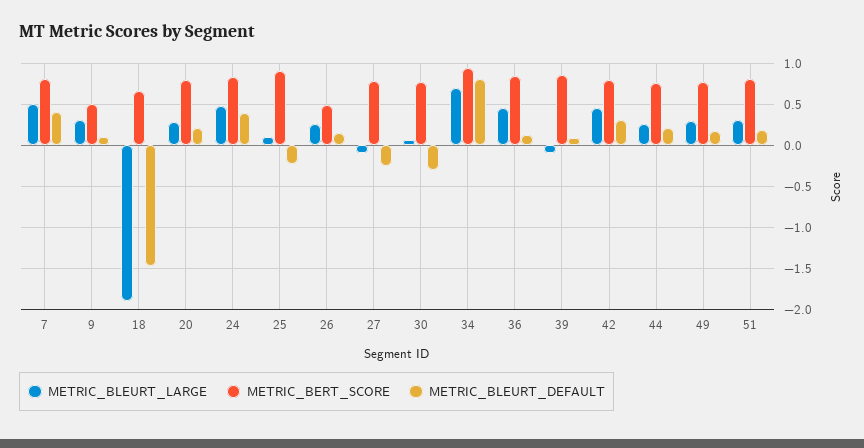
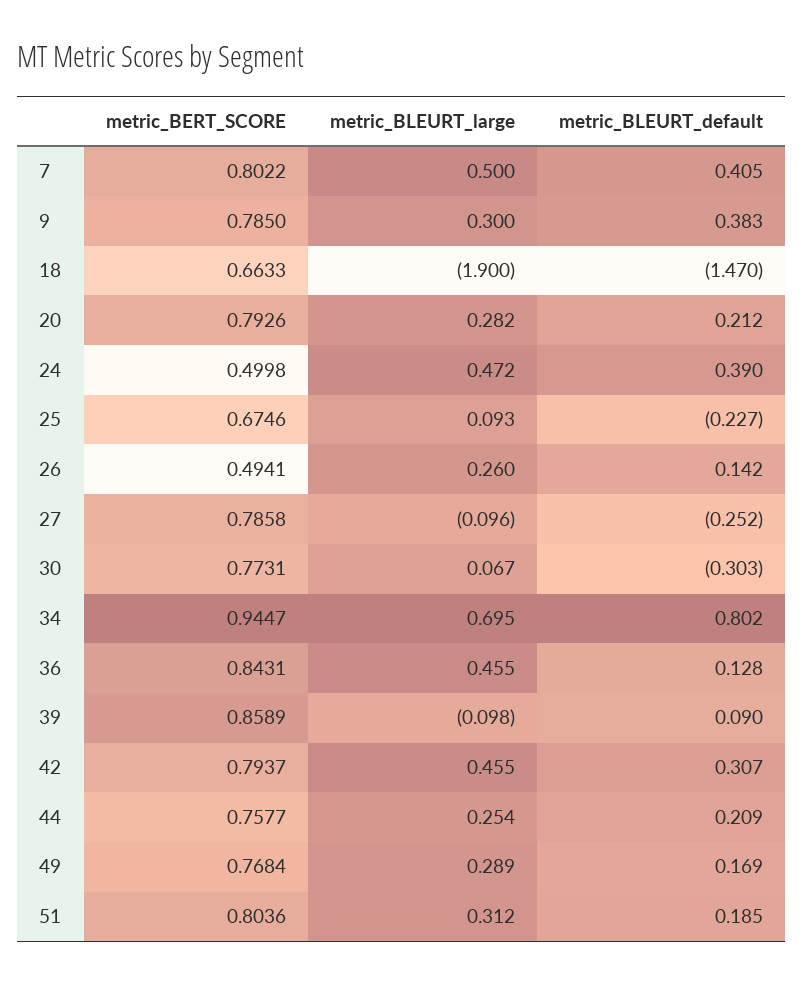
METRIC_BERT_SCORE, 9: 0.5 -> 0.785
METRIC_BLEURT_DEFAULT, 9: 0.1 -> 0.383
METRIC_BERT_SCORE, 24: 0.8 -> 0.4998
METRIC_BERT_SCORE, 25: 0.9 -> 0.6746

